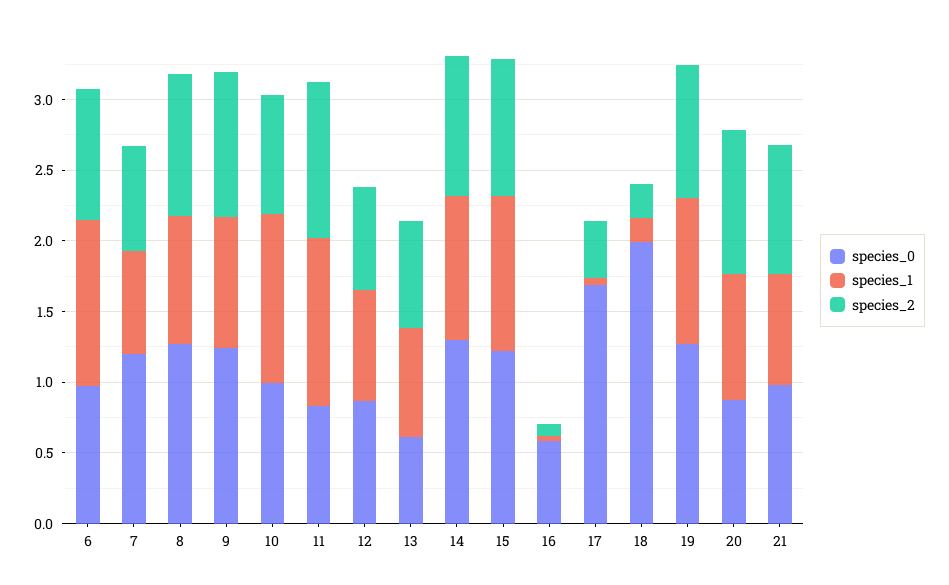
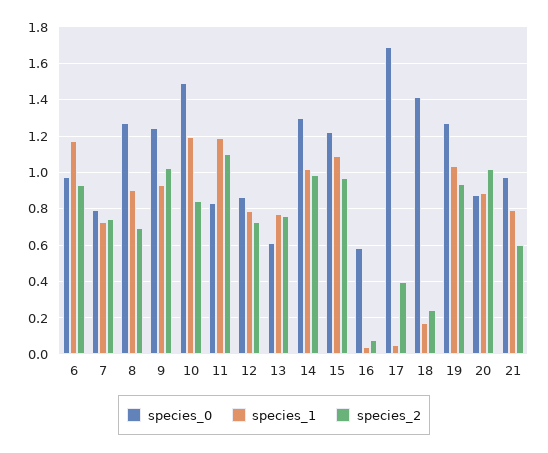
species_0, 7: 1.2 -> 0.8
species_2, 8: 1 -> 0.7
species_0, 10: 1 -> 1.5
species_0, 18: 2 -> 1.4
species_2, 21: 0.9 -> 0.6

